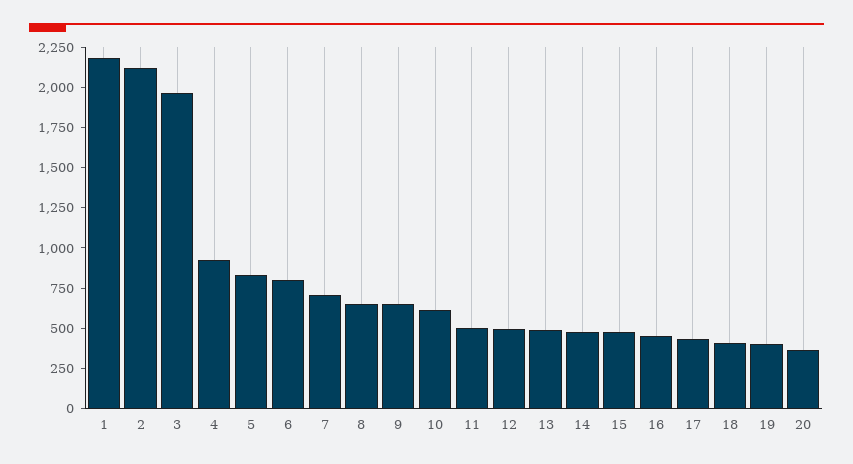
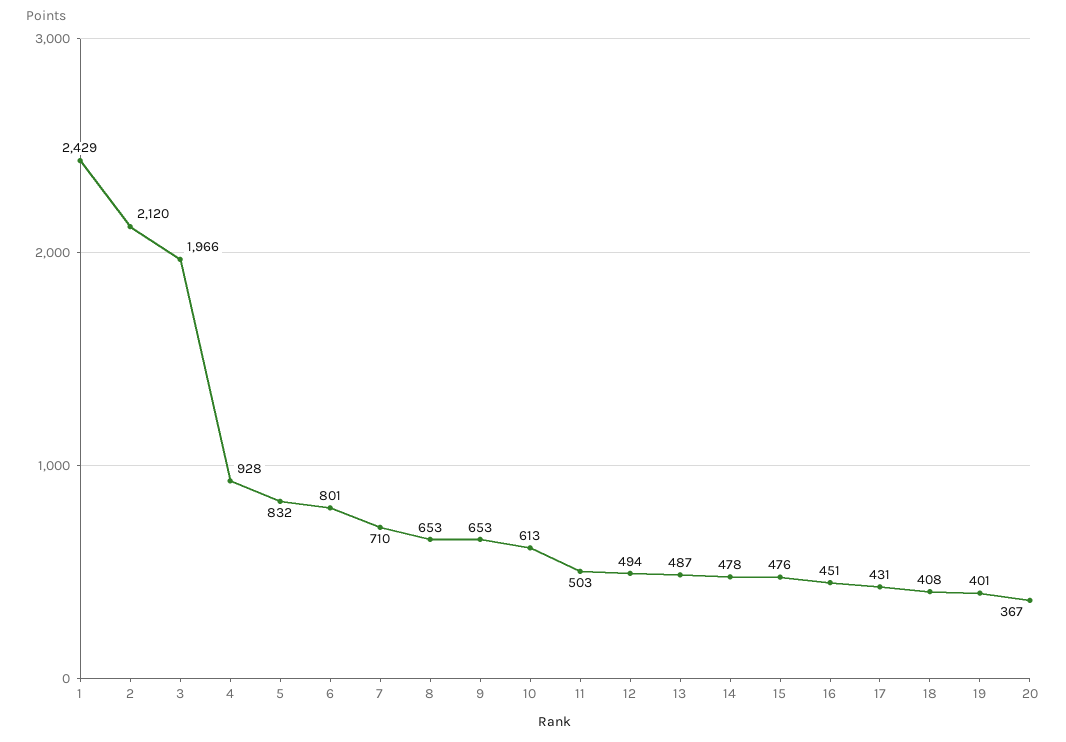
1: 2200 -> 2429

